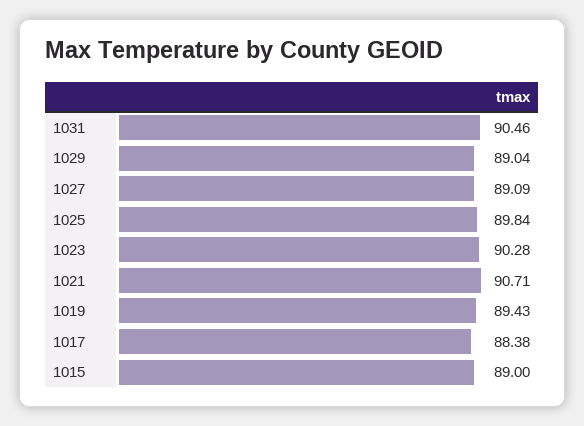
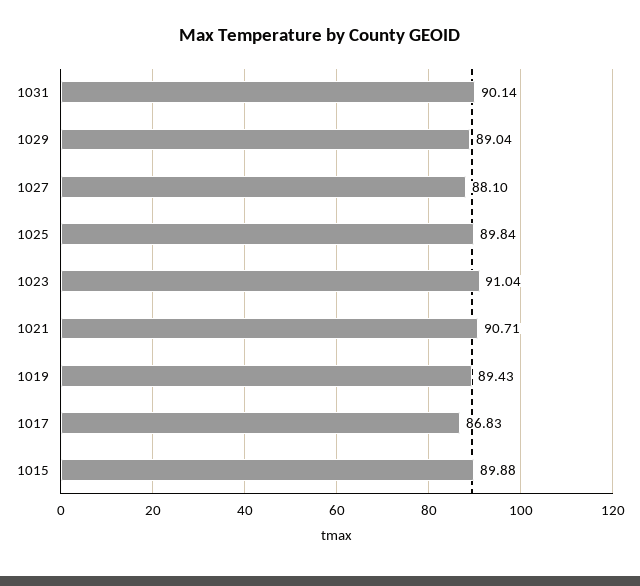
1031: 90.46 -> 90.14
1027: 89.09 -> 88.1
1023: 90.28 -> 91.04
1017: 88.38 -> 86.83
1015: 89 -> 89.88

